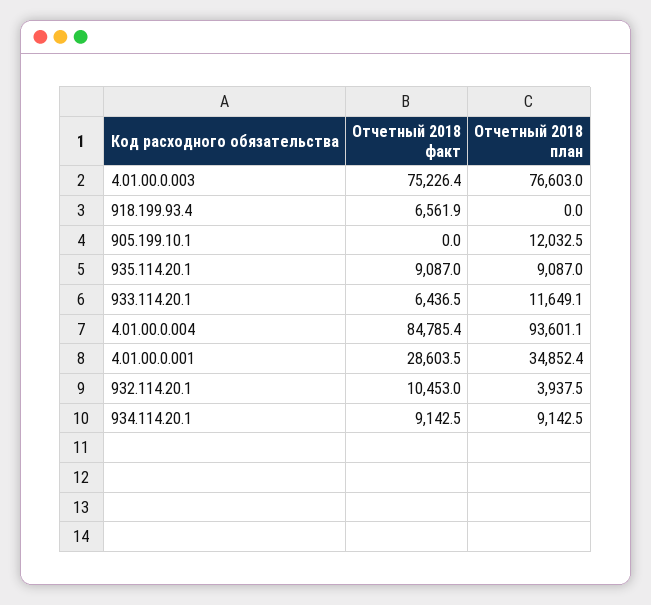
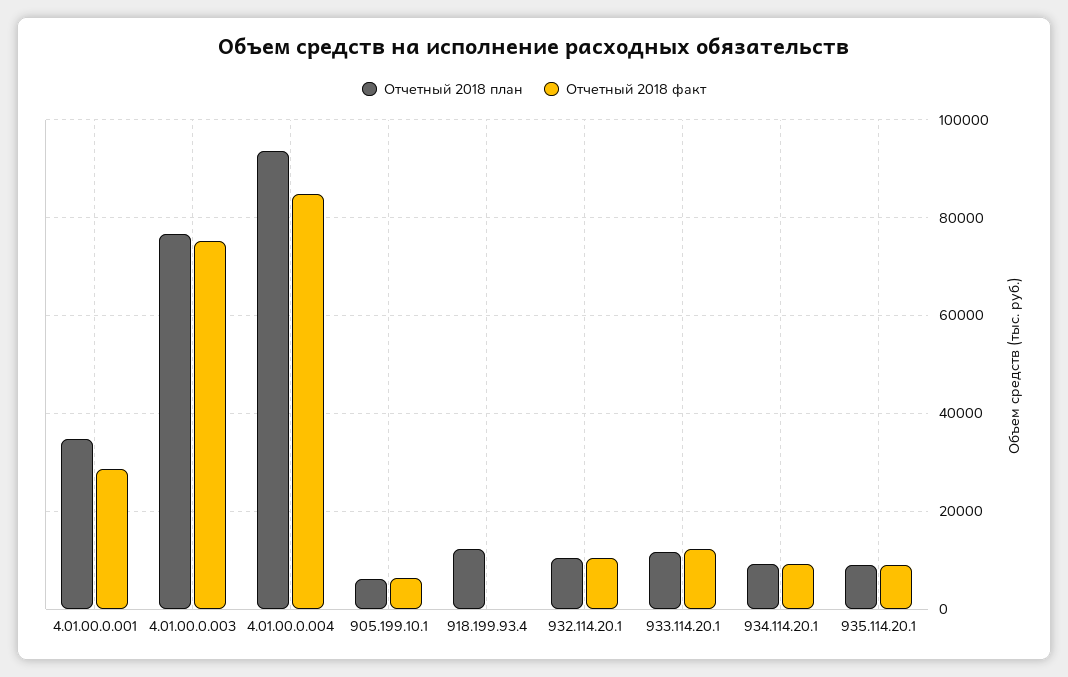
Отчетный 2018 факт, 918.199.93.4: 6561.9 -> 0
Отчетный 2018 план, 918.199.93.4: 0 -> 12000
Отчетный 2018 факт, 905.199.10.1: 0 -> 6000
Отчетный 2018 план, 905.199.10.1: 12032.5 -> 6000
Отчетный 2018 факт, 933.114.20.1: 6436.5 -> 12000
Отчетный 2018 план, 932.114.20.1: 3937.5 -> 10000

